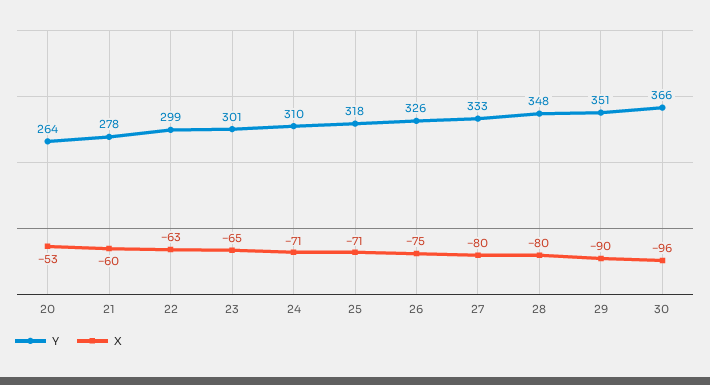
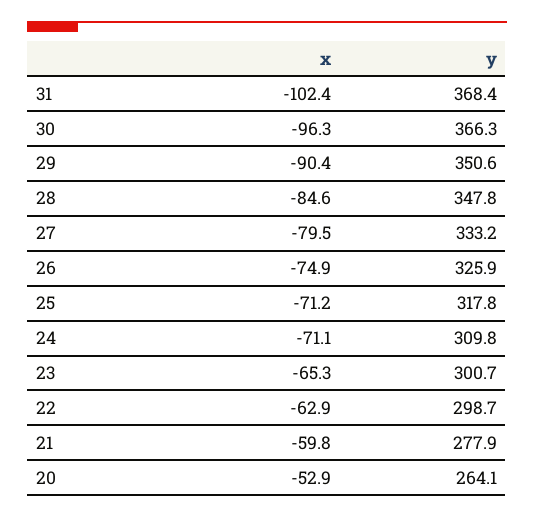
X, 28: -80 -> -84.6
X, 31: none -> -102.4
Y, 31: none -> 368.4

